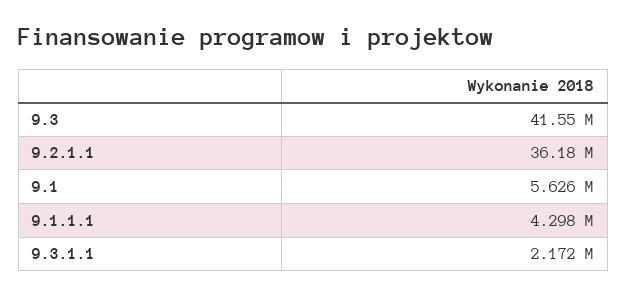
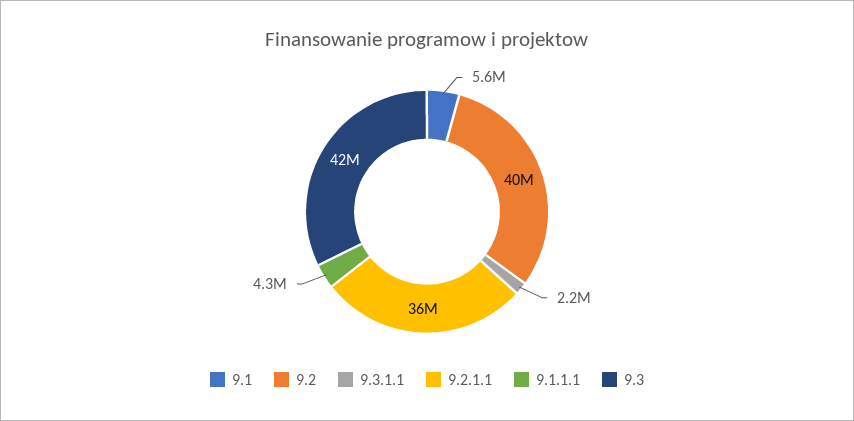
9.2: none -> 40000000

